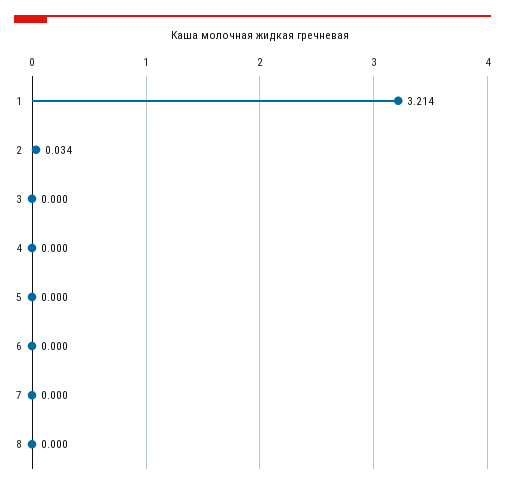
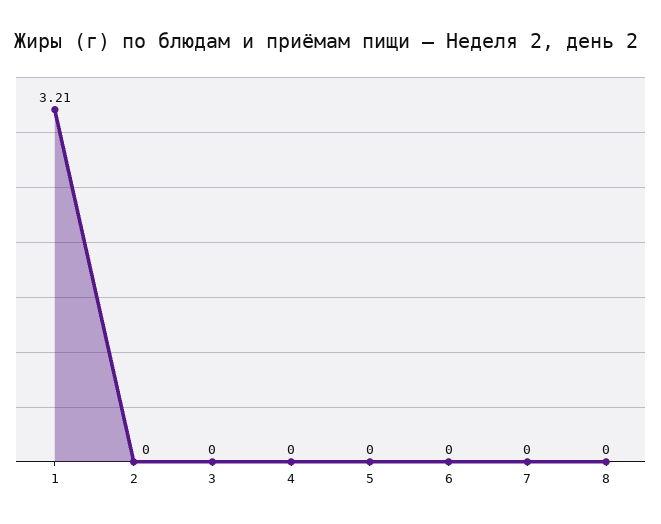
2: 0.034 -> 0

